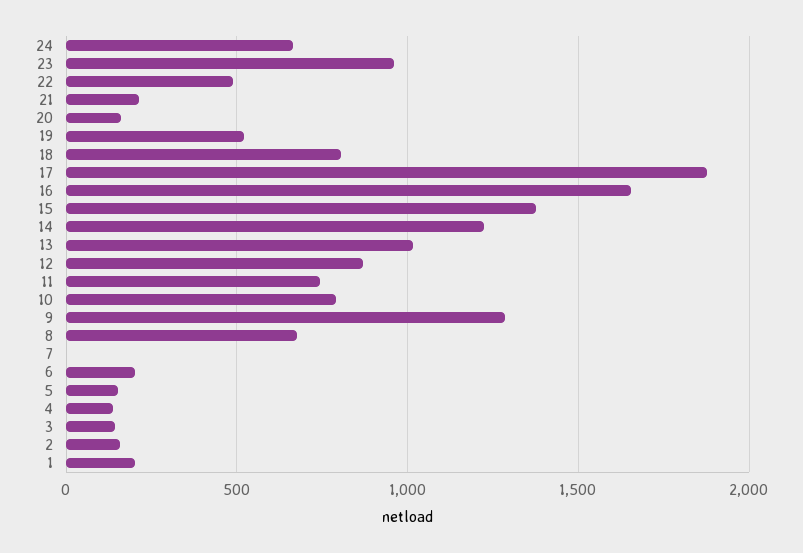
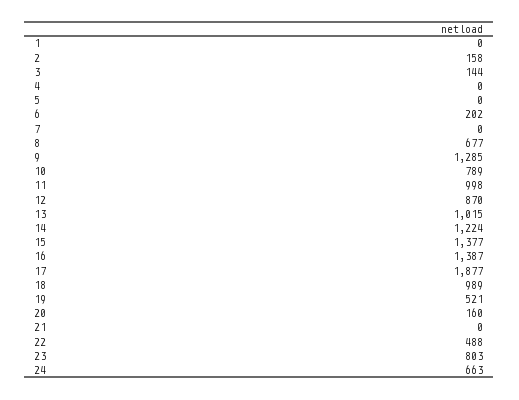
23: 950 -> 803
21: 200 -> 0
18: 800 -> 989
16: 1650 -> 1387
11: 750 -> 998
5: 150 -> 0
4: 150 -> 0
1: 200 -> 0

